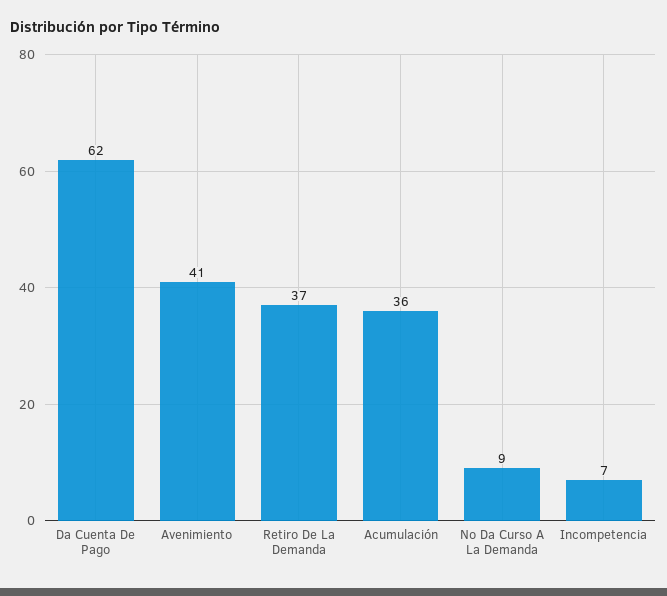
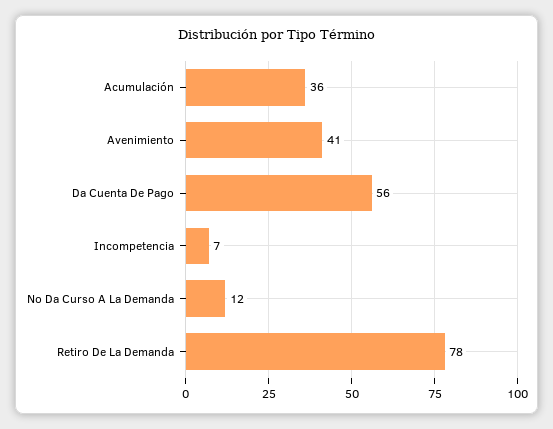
Da Cuenta De Pago: 62 -> 56
Retiro De La Demanda: 37 -> 78
No Da Curso A La Demanda: 9 -> 12

